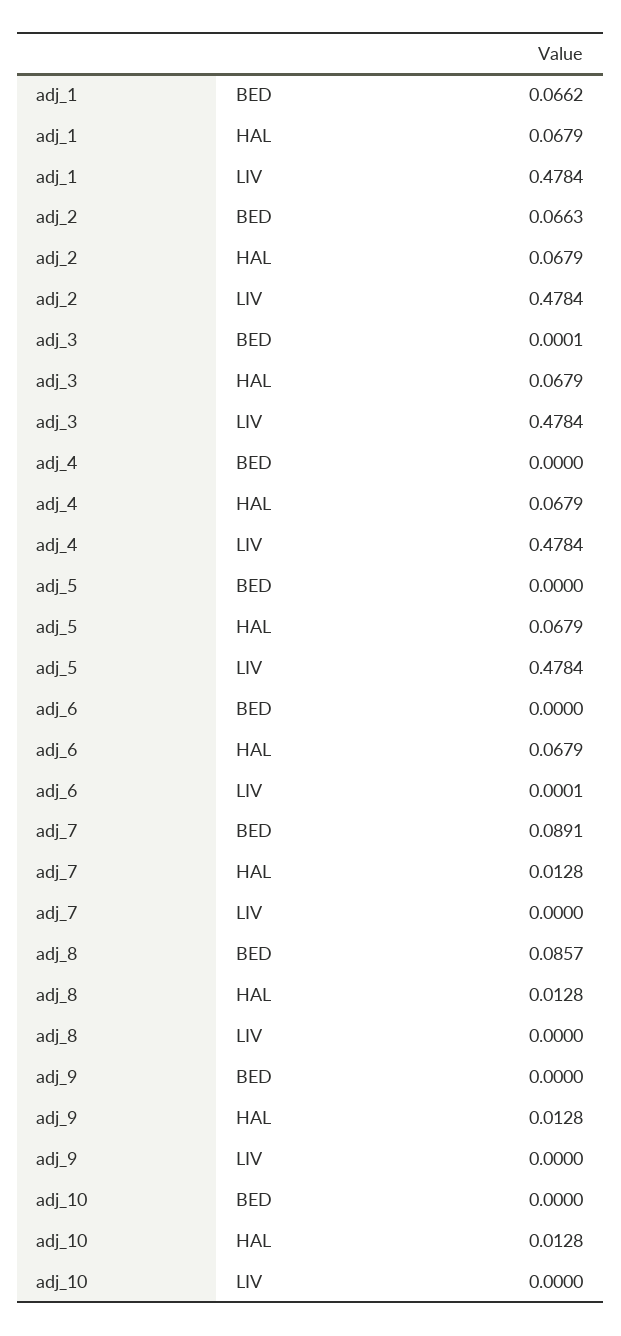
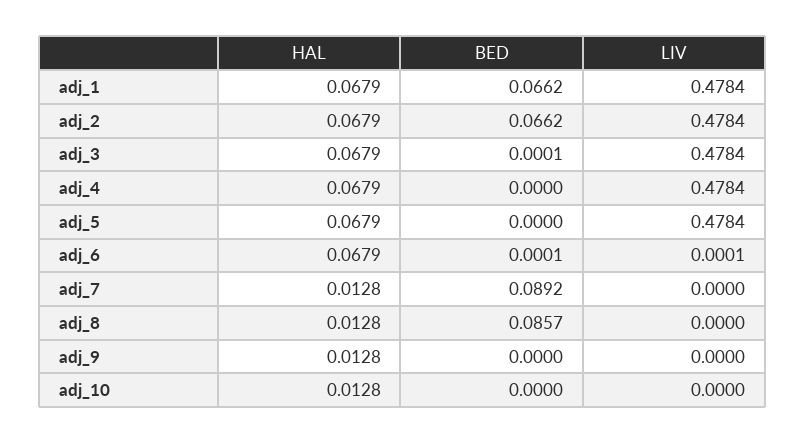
adj_2, BED: 0.0663 -> 0.0662
adj_6, BED: 0 -> 0.0001
adj_7, BED: 0.0891 -> 0.0892

